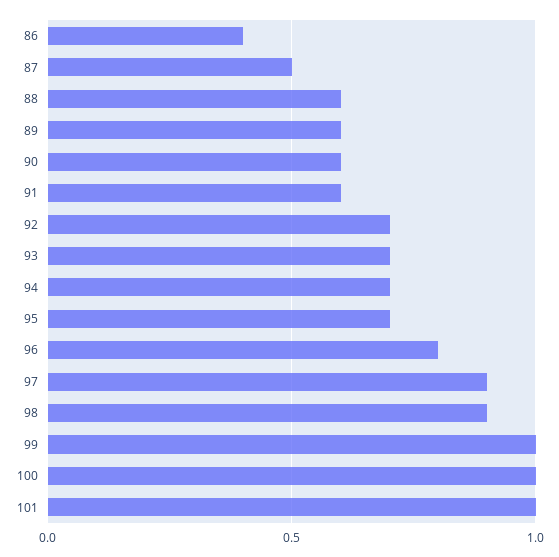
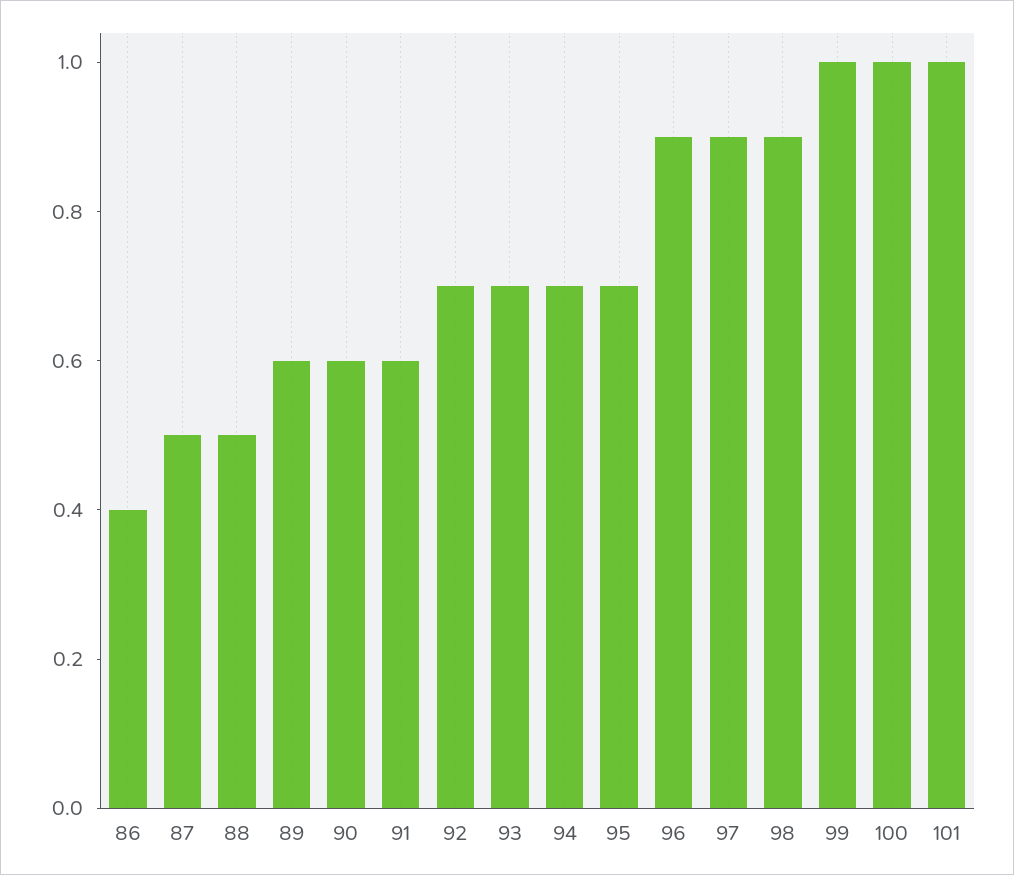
88: 0.6 -> 0.5
96: 0.8 -> 0.9

